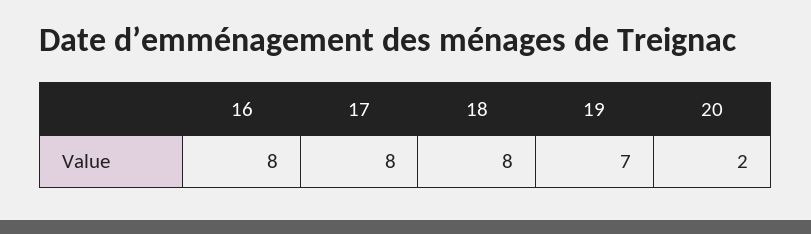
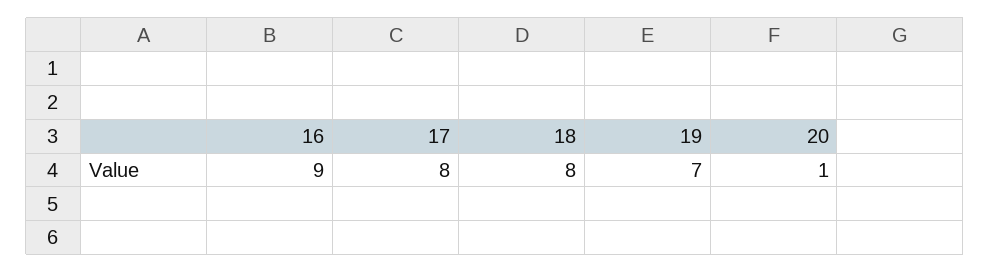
16: 8 -> 9
20: 2 -> 1

